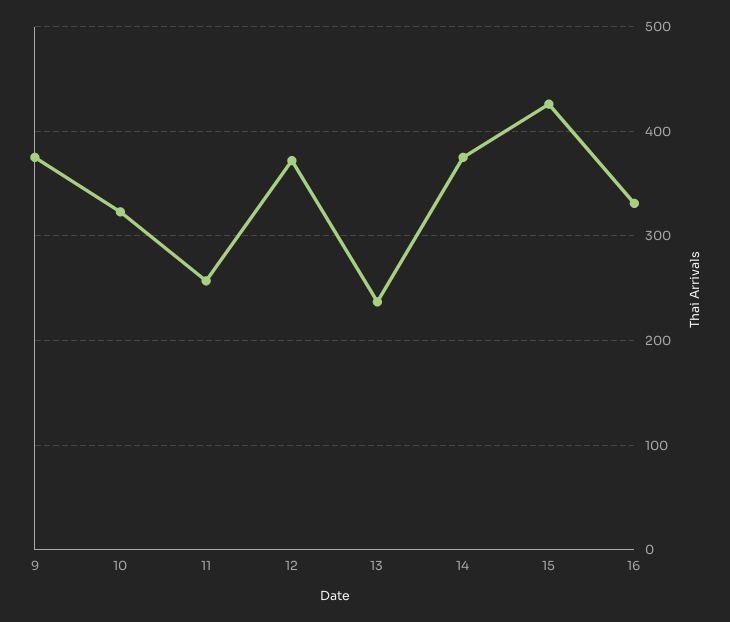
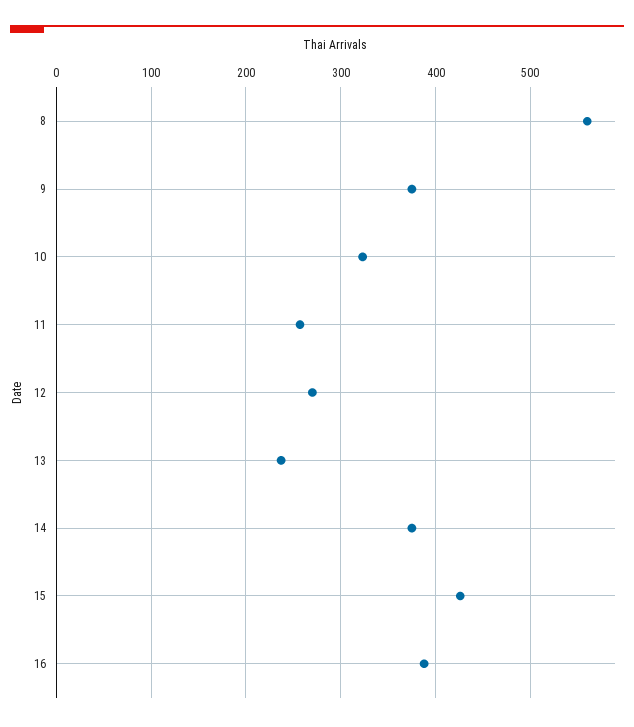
12: 370 -> 270
16: 330 -> 390
8: none -> 560

